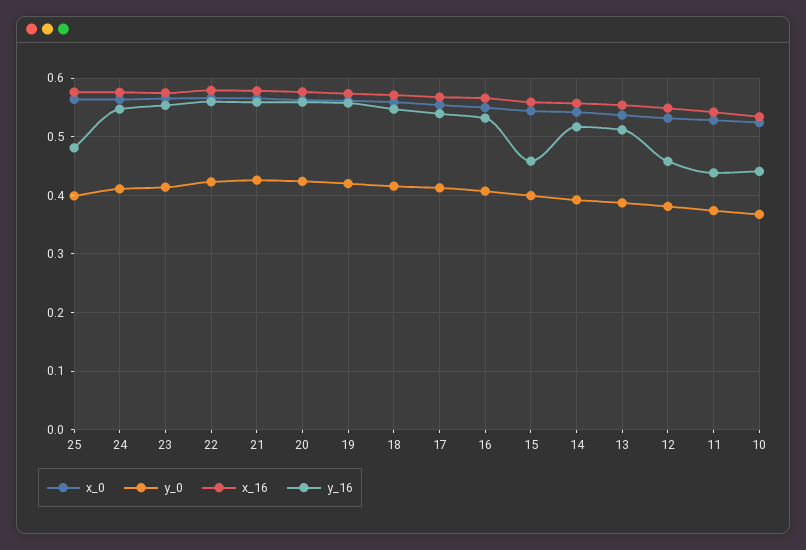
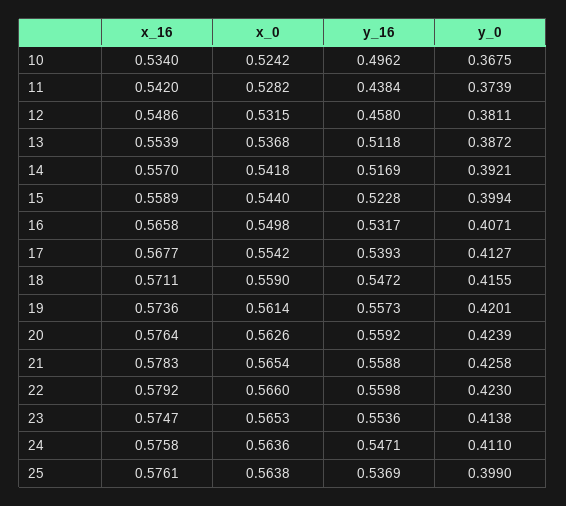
y_16, 25: 0.48 -> 0.5369
y_16, 15: 0.46 -> 0.5228
y_16, 10: 0.44 -> 0.4962

